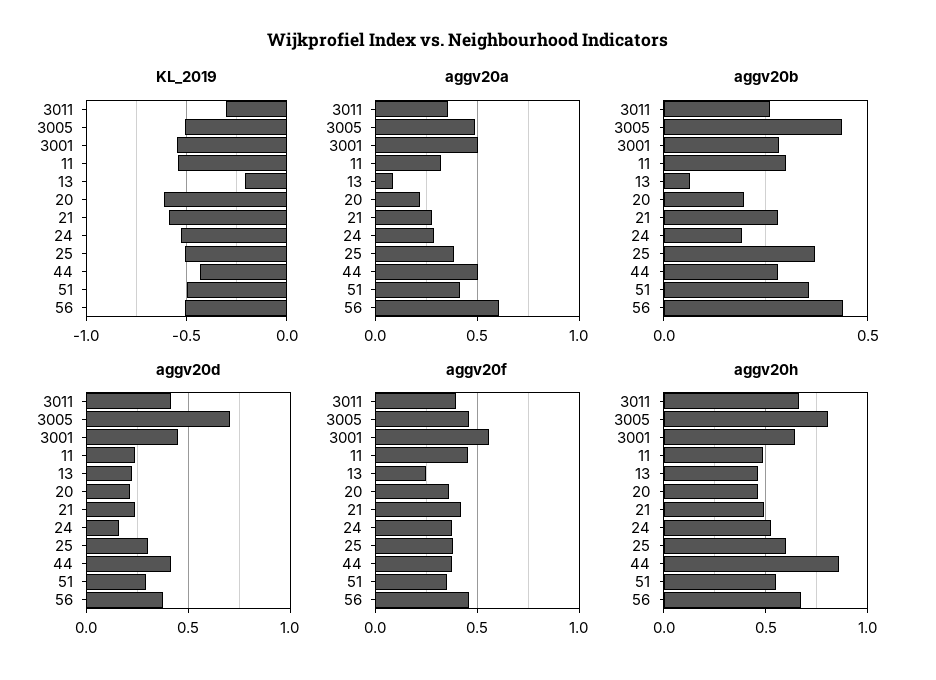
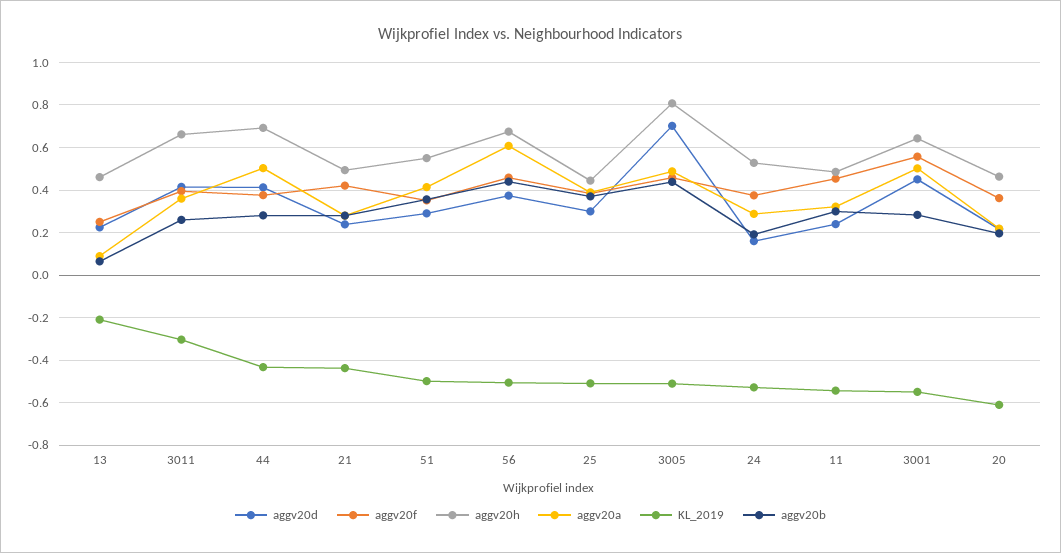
KL_2019, 21: -0.6 -> -0.45
aggv20h, 25: 0.6 -> 0.45
aggv20h, 44: 0.85 -> 0.7

